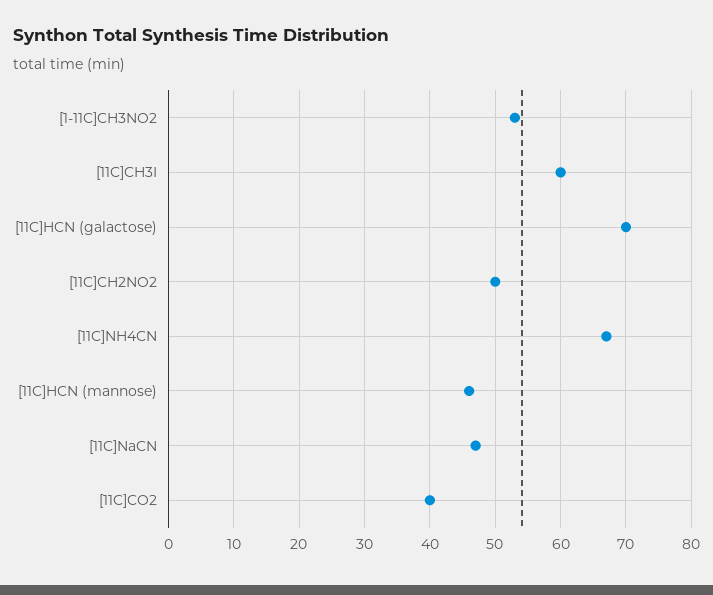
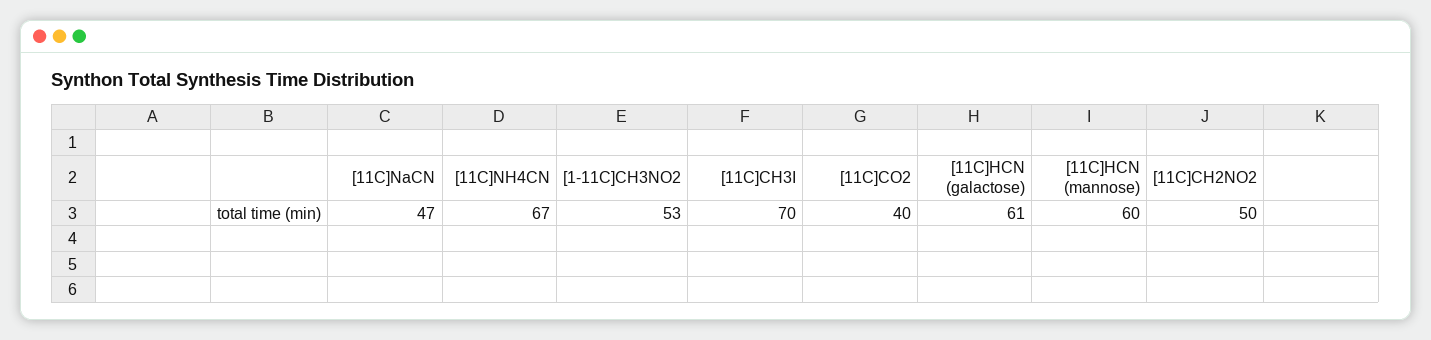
[11C]CH3I: 60 -> 70
[11C]HCN (galactose): 70 -> 61
[11C]HCN (mannose): 46 -> 60

